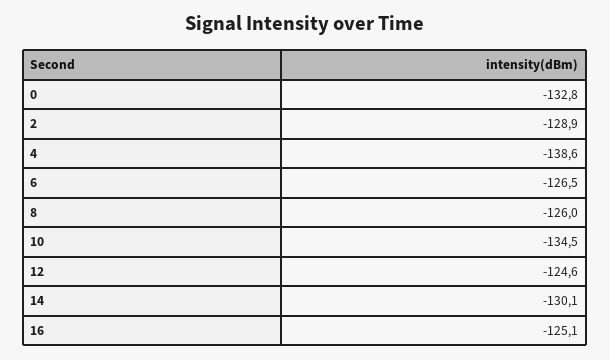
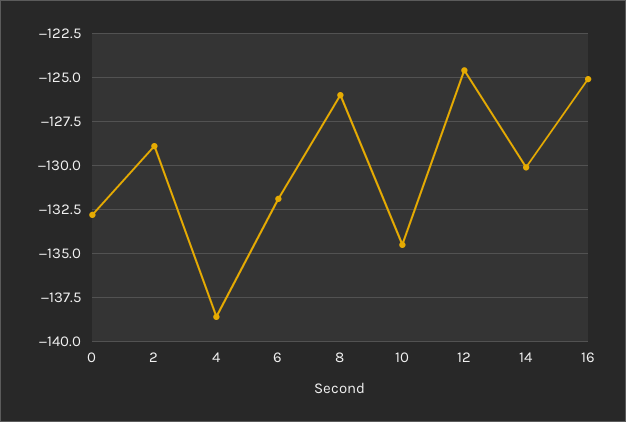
6: -126.5 -> -132

